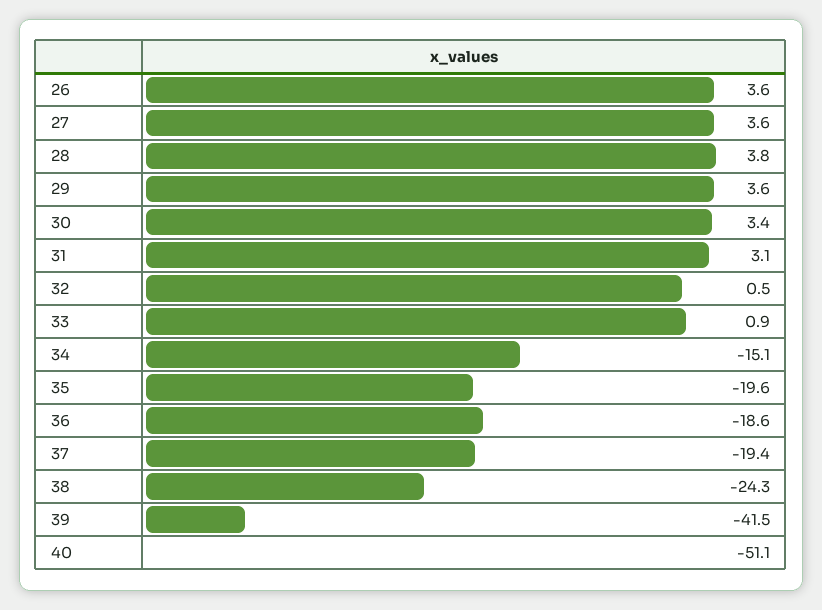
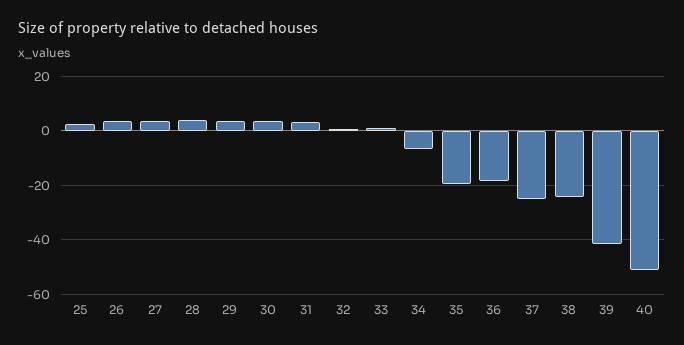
34: -15.1 -> -7.5
37: -19.4 -> -25
25: none -> 2.5

